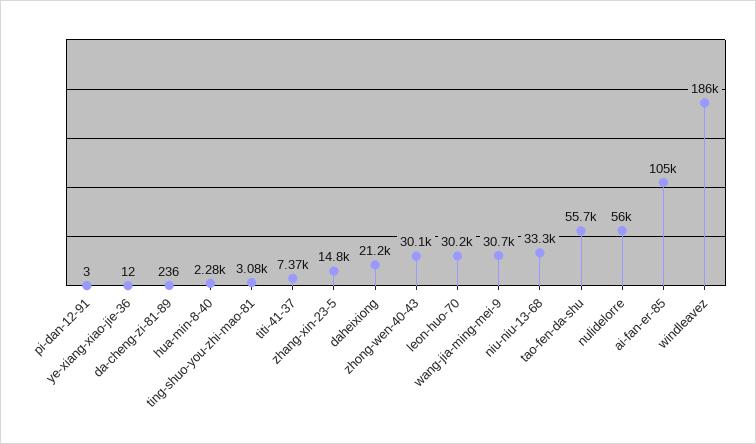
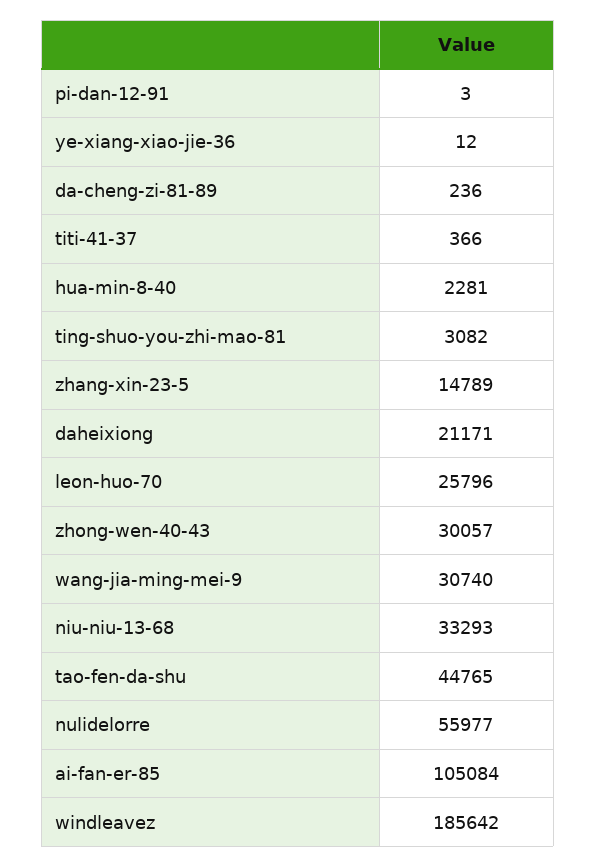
titi-41-37: 7370 -> 366
leon-huo-70: 30200 -> 25796
tao-fen-da-shu: 55700 -> 44765

